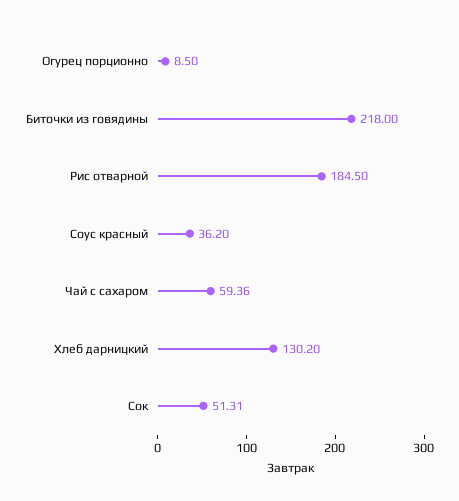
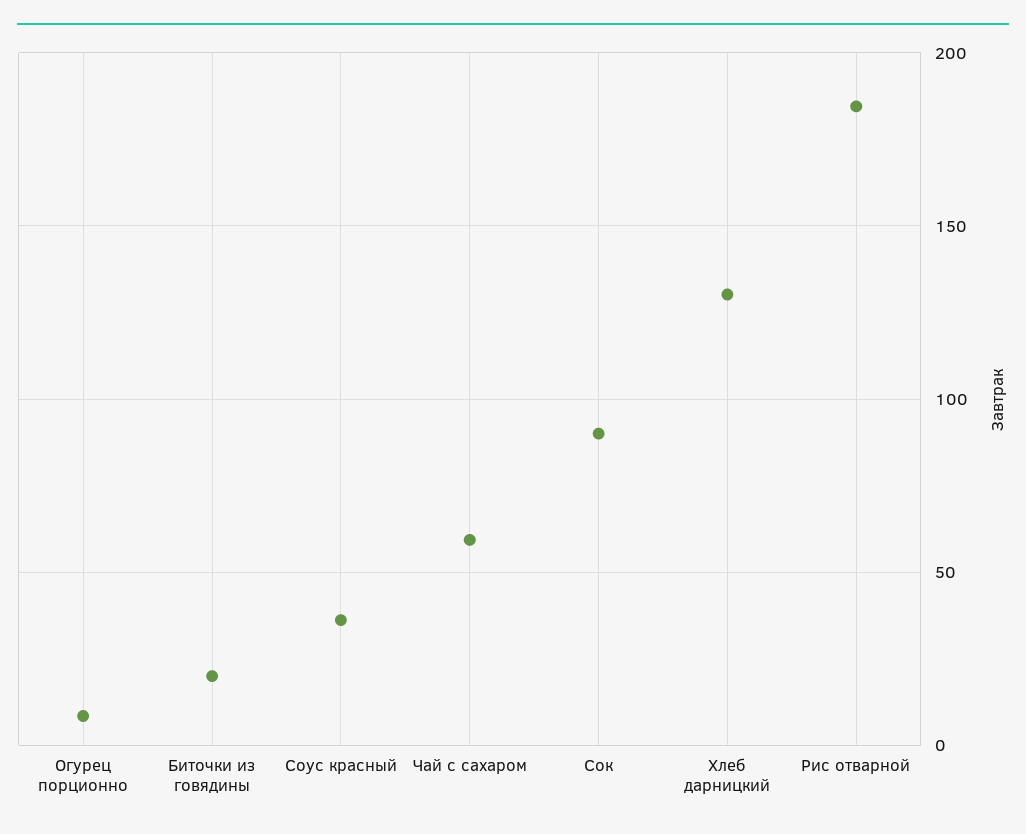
Биточки из говядины: 218 -> 20
Сок: 51.31 -> 90

